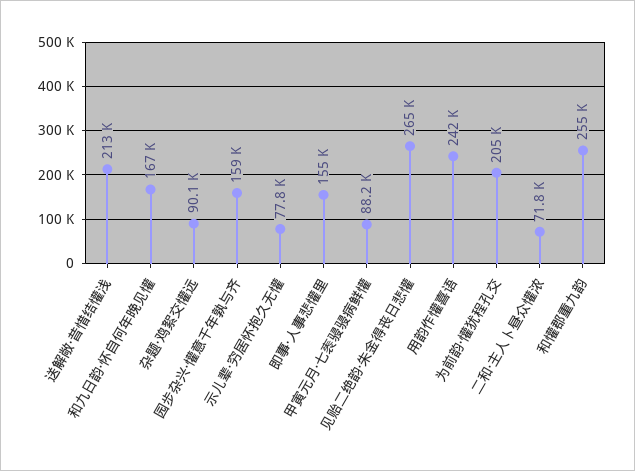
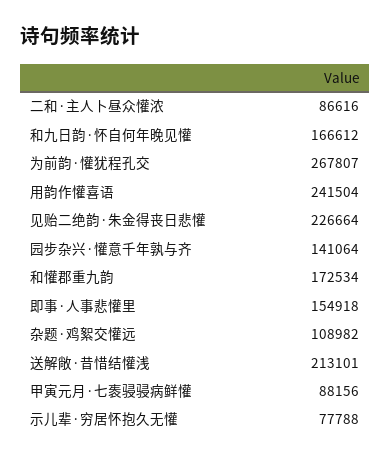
杂题·鸡絮交懽远: 90100 -> 108982
园步杂兴·懽意千年孰与齐: 159000 -> 141064
见贻二绝韵·朱金得丧日悲懽: 265000 -> 226664
为前韵·懽犹程孔交: 205000 -> 267807
二和·主人卜昼众懽浓: 71800 -> 86616
和懽郡重九韵: 255000 -> 172534

